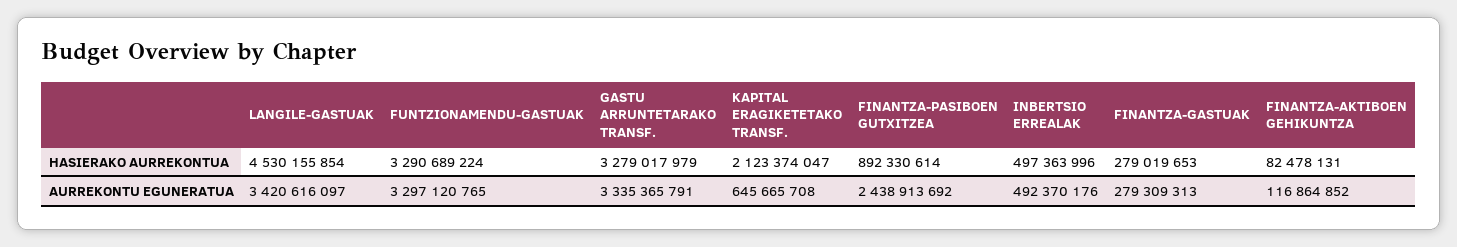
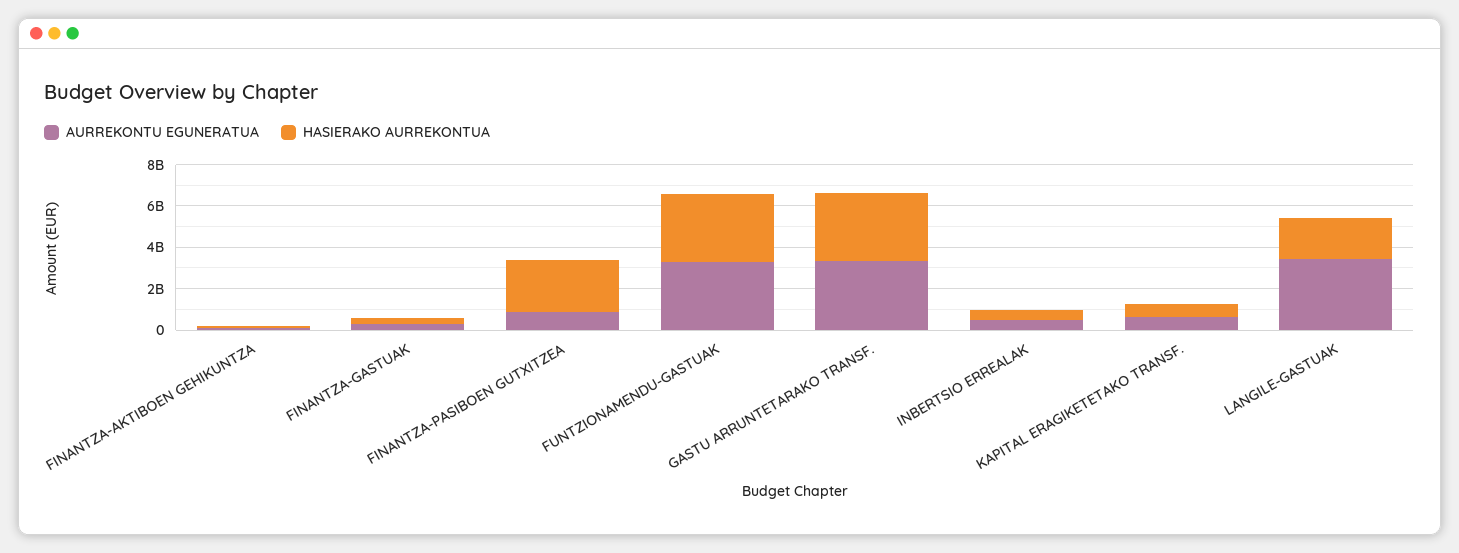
HASIERAKO AURREKONTUA, LANGILE-GASTUAK: 4530155854 -> 2000000000
HASIERAKO AURREKONTUA, KAPITAL ERAGIKETETAKO TRANSF.: 2123374047 -> 500000000
HASIERAKO AURREKONTUA, FINANTZA-PASIBOEN GUTXITZEA: 892330614 -> 2500000000
AURREKONTU EGUNERATUA, FINANTZA-PASIBOEN GUTXITZEA: 2438913692 -> 1000000000

